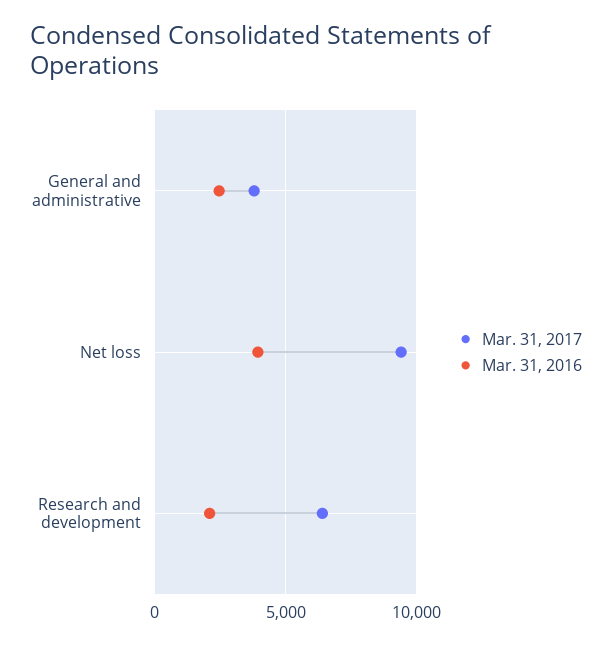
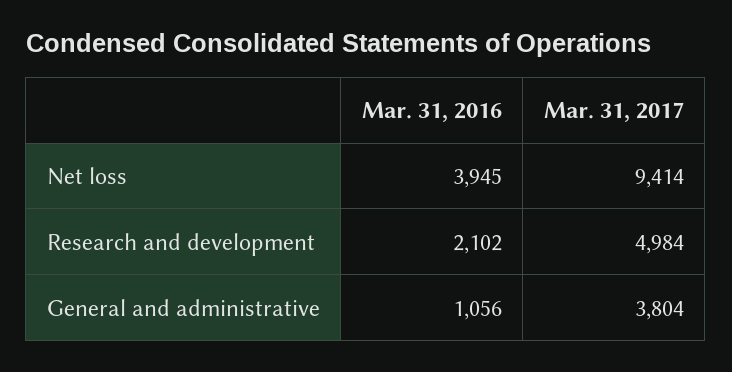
Mar. 31, 2016, General and administrative: 2500 -> 1056
Mar. 31, 2017, Research and development: 6500 -> 4984

